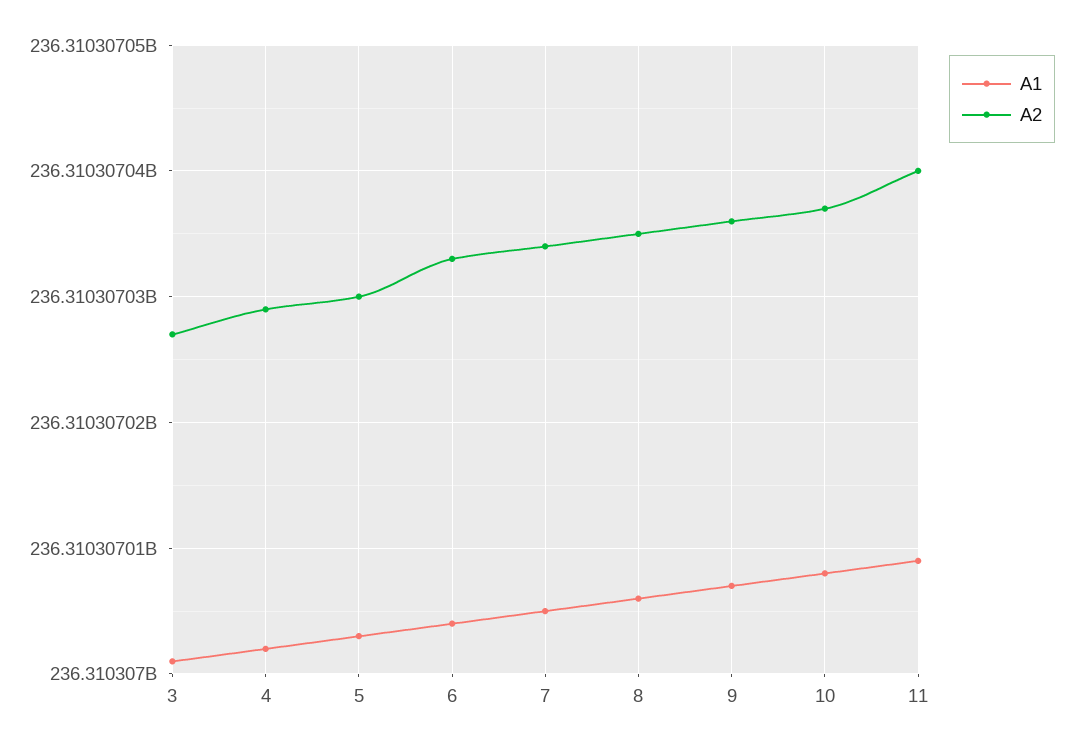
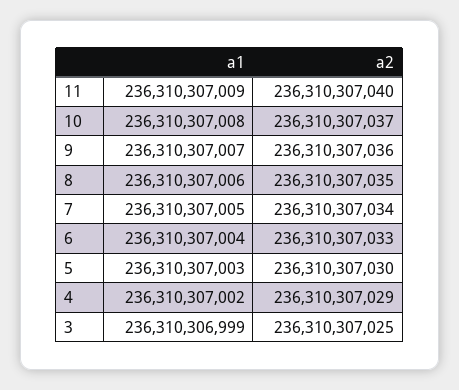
A1, 3: 236310307001 -> 236310306999
A2, 3: 236310307027 -> 236310307025

